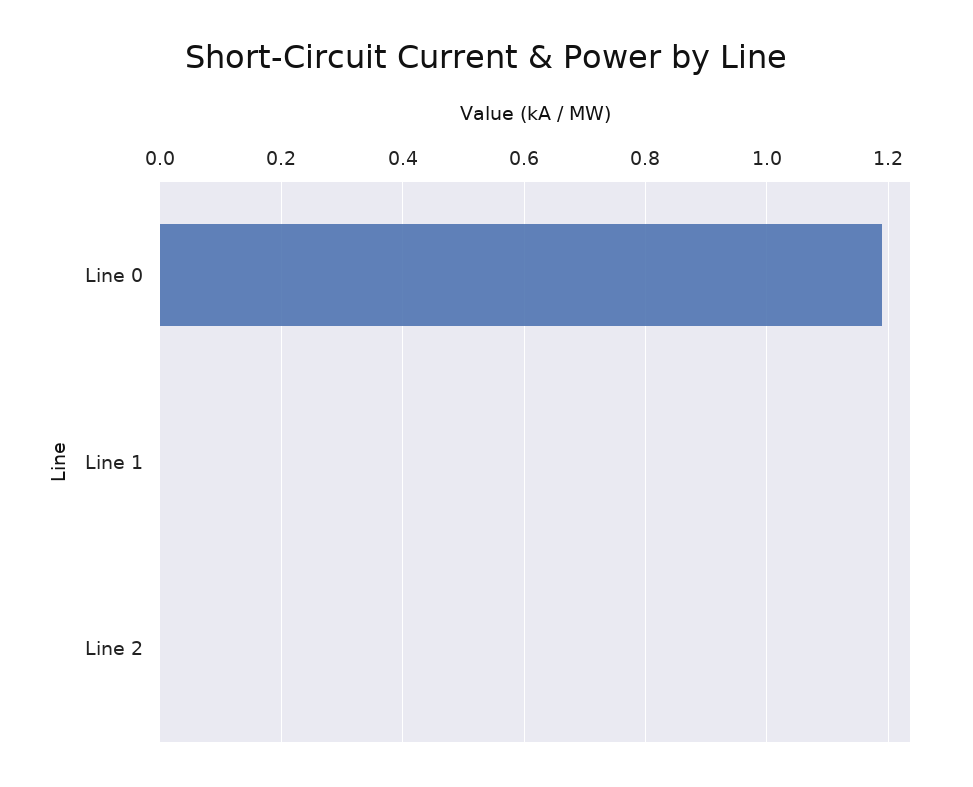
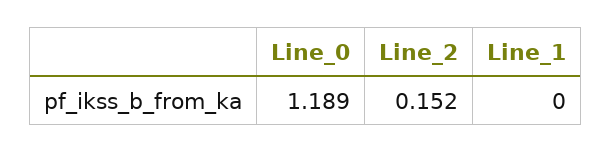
Line 2: 0 -> 0.152

